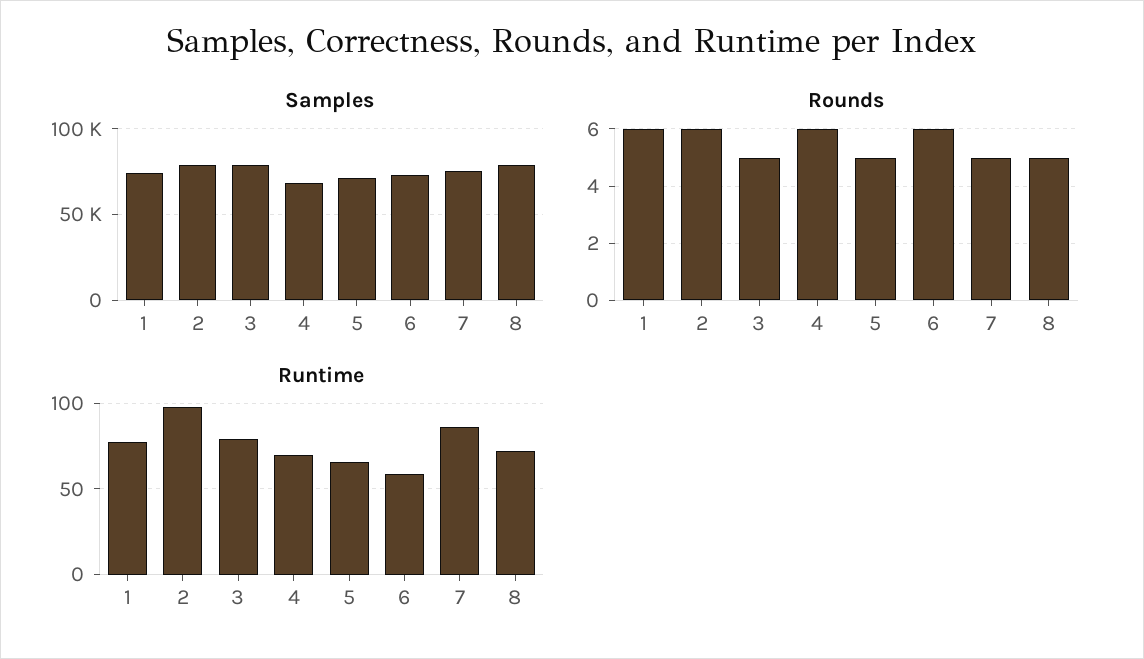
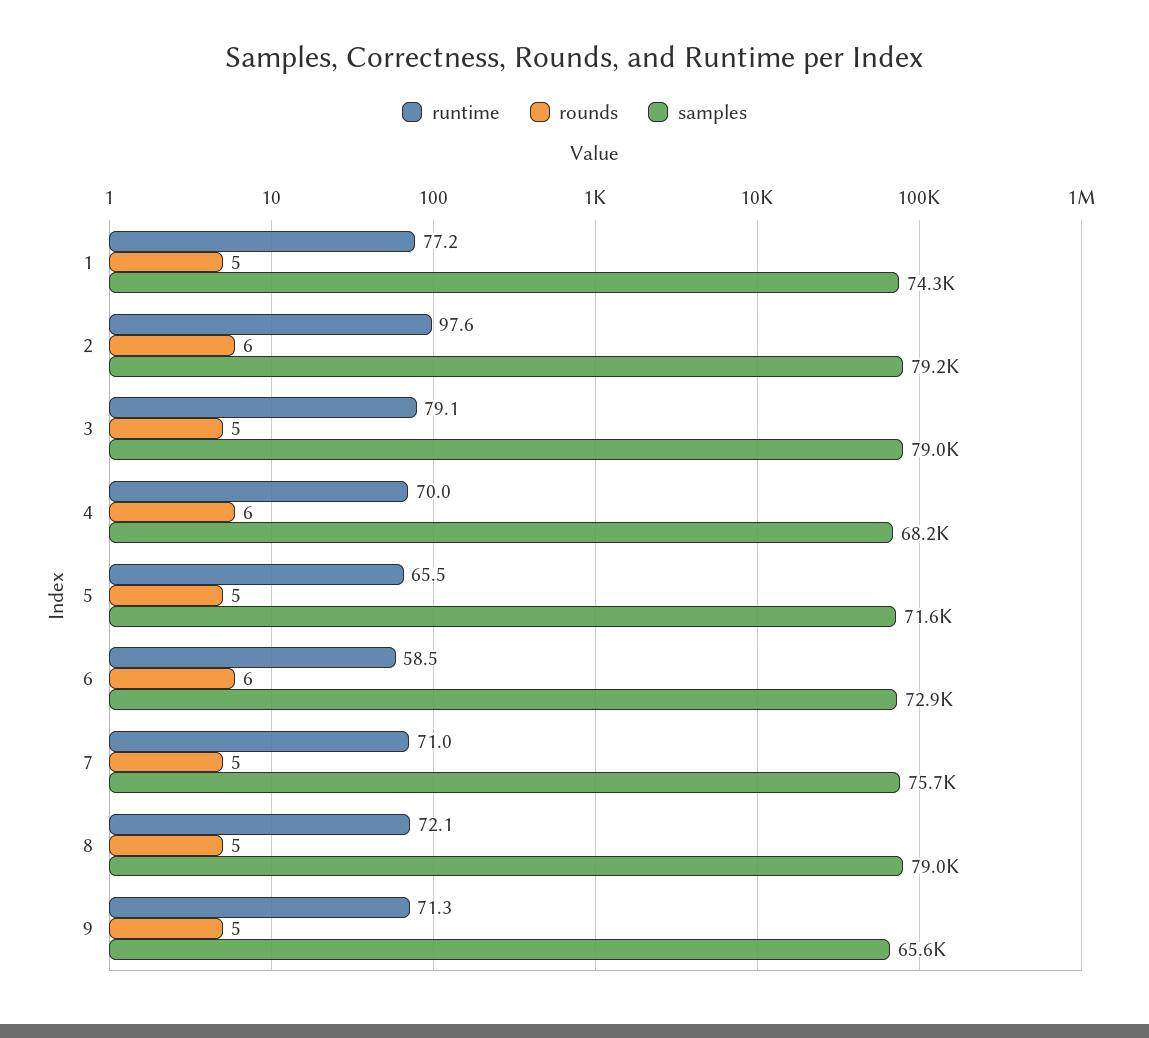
Rounds, 1: 6 -> 5
Runtime, 7: 85 -> 71
Runtime, 9: none -> 71.3
Rounds, 9: none -> 5
Samples, 9: none -> 65600

